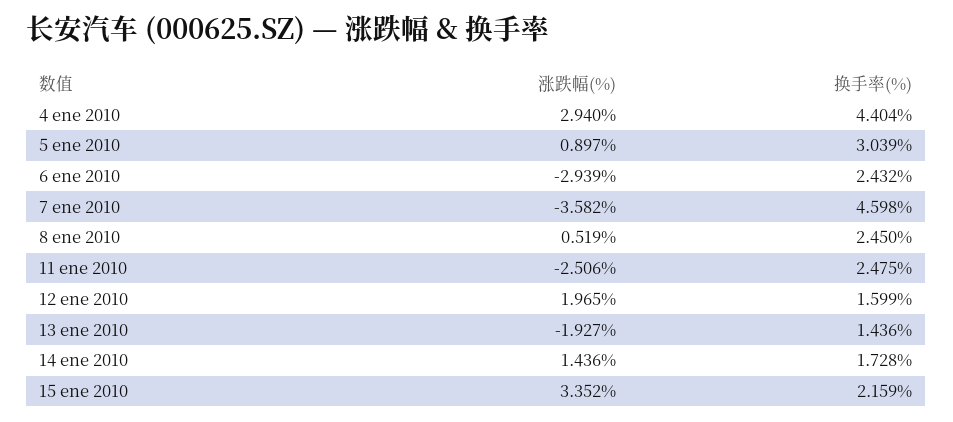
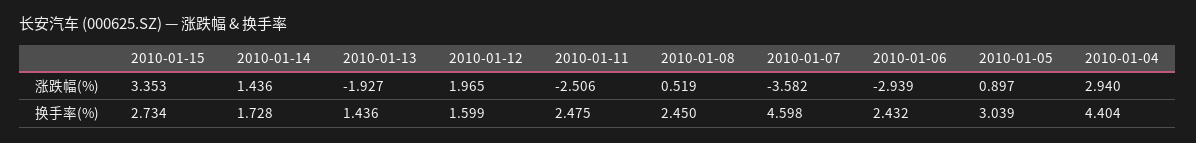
涨跌幅(%), 15 ene 2010: 3.352 -> 3.353
换手率(%), 15 ene 2010: 2.159 -> 2.734

